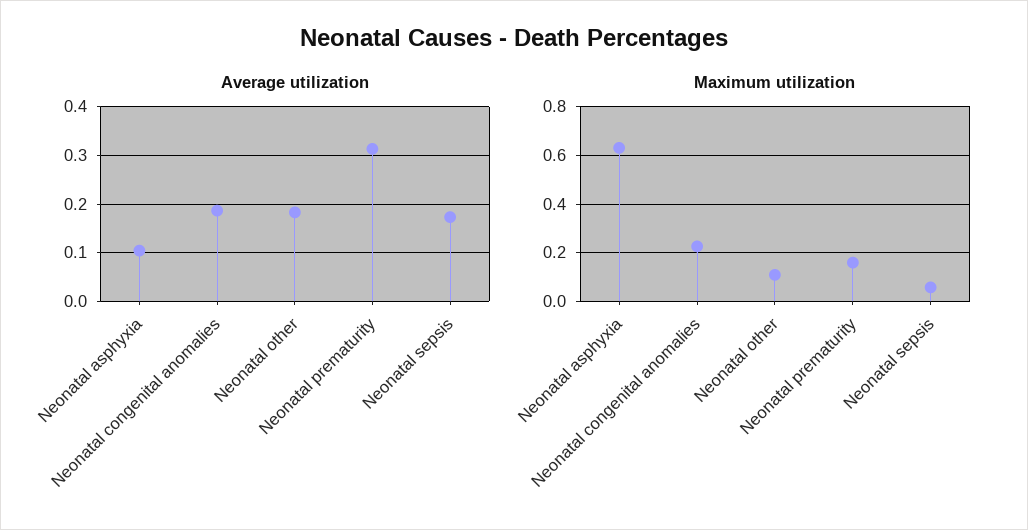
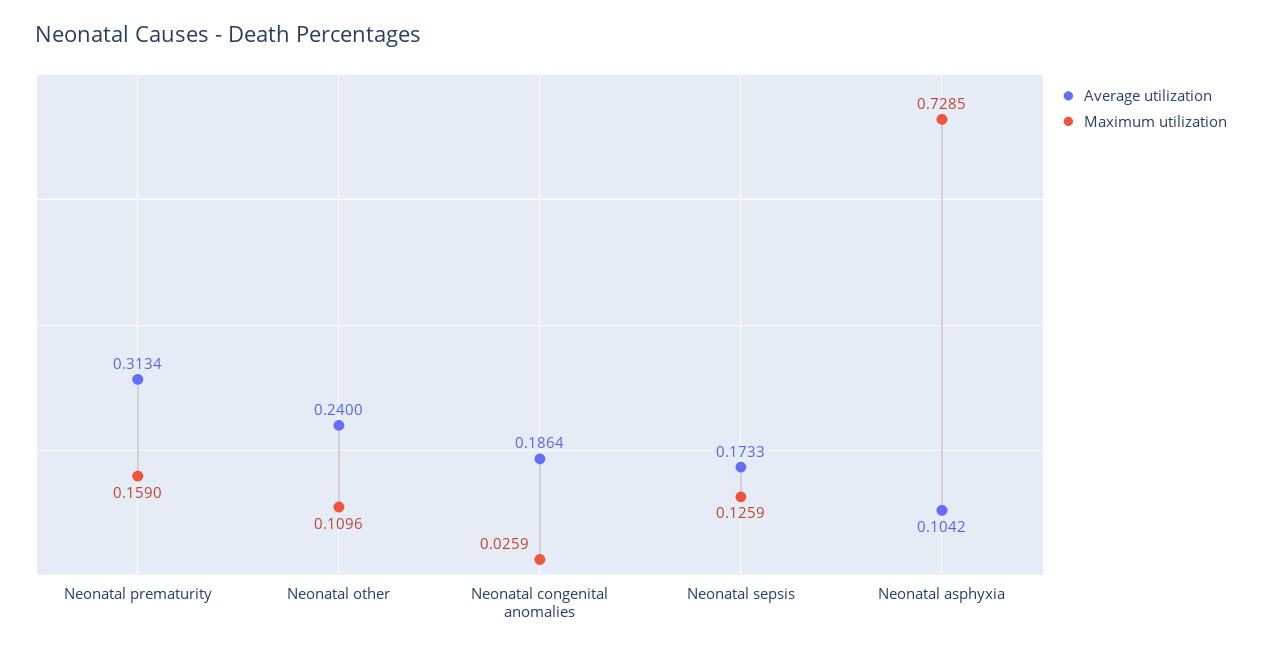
Average utilization, Neonatal other: 0.18 -> 0.24
Maximum utilization, Neonatal asphyxia: 0.625 -> 0.7285
Maximum utilization, Neonatal congenital anomalies: 0.225 -> 0.0259
Maximum utilization, Neonatal sepsis: 0.05 -> 0.1259

